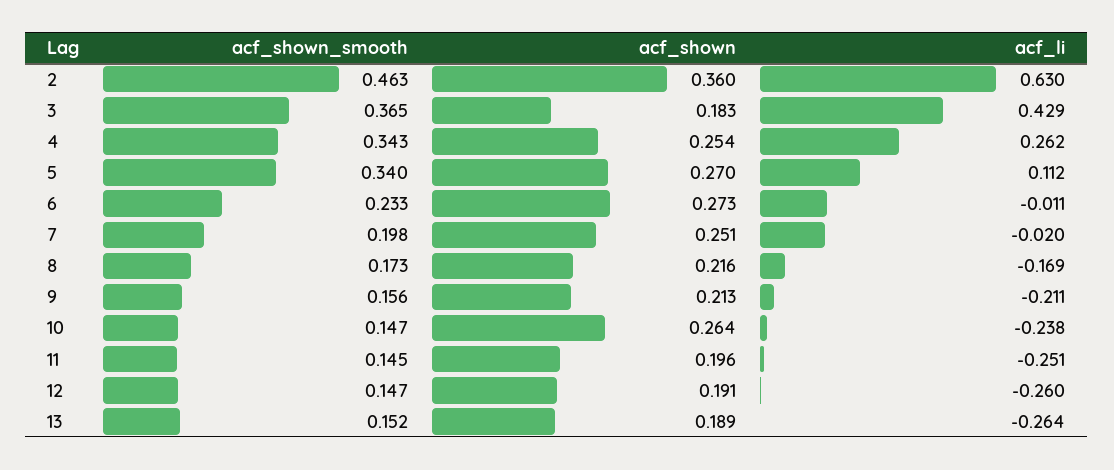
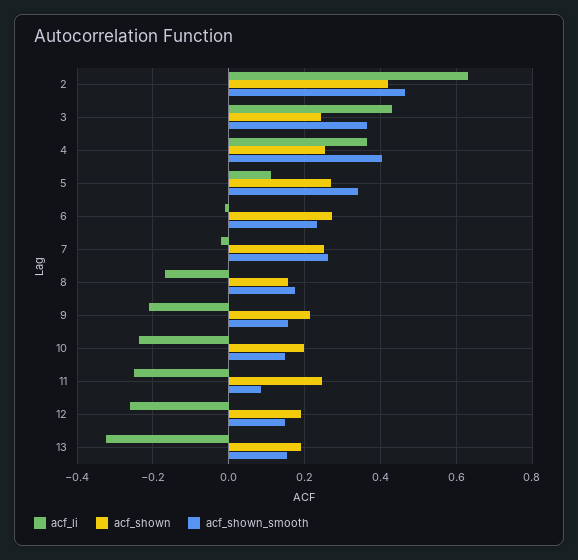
acf_shown, 2: 0.36 -> 0.42
acf_shown, 3: 0.183 -> 0.24
acf_shown_smooth, 4: 0.343 -> 0.4
acf_li, 4: 0.262 -> 0.36
acf_shown_smooth, 7: 0.198 -> 0.26
acf_shown, 8: 0.216 -> 0.16
acf_shown, 10: 0.264 -> 0.2
acf_shown_smooth, 11: 0.145 -> 0.08
acf_shown, 11: 0.196 -> 0.24
acf_li, 13: -0.264 -> -0.32

